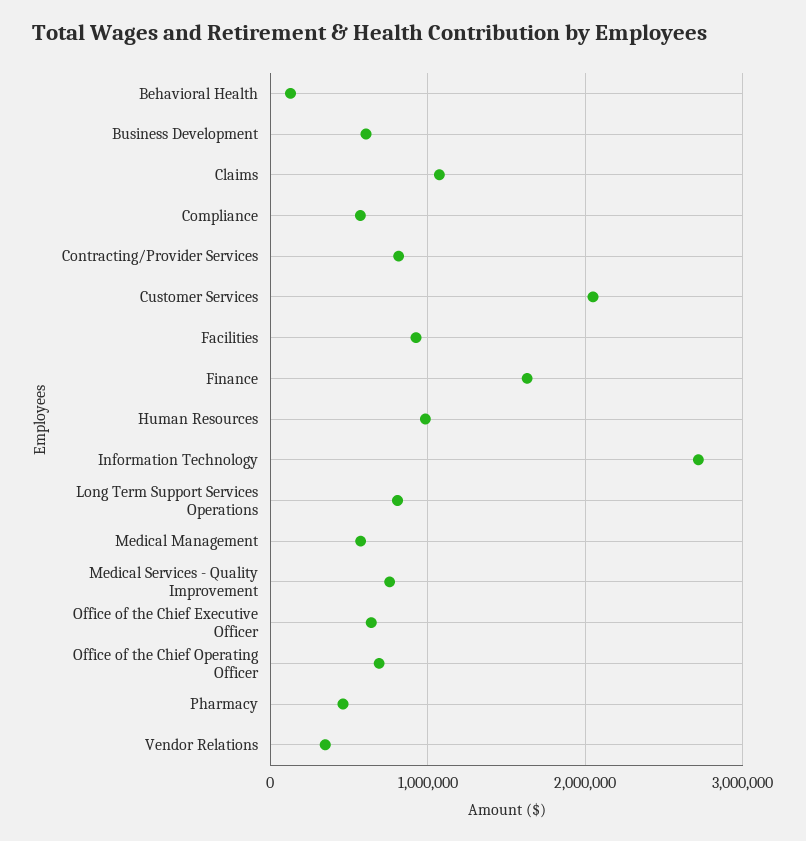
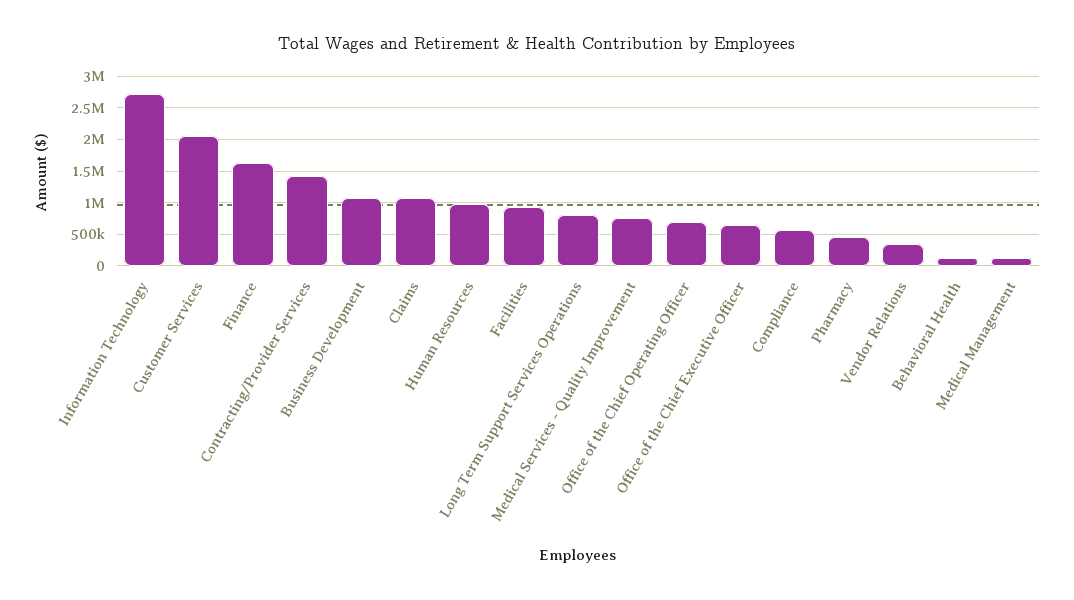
Business Development: 600000 -> 1100000
Contracting/Provider Services: 800000 -> 1400000
Medical Management: 600000 -> 100000

